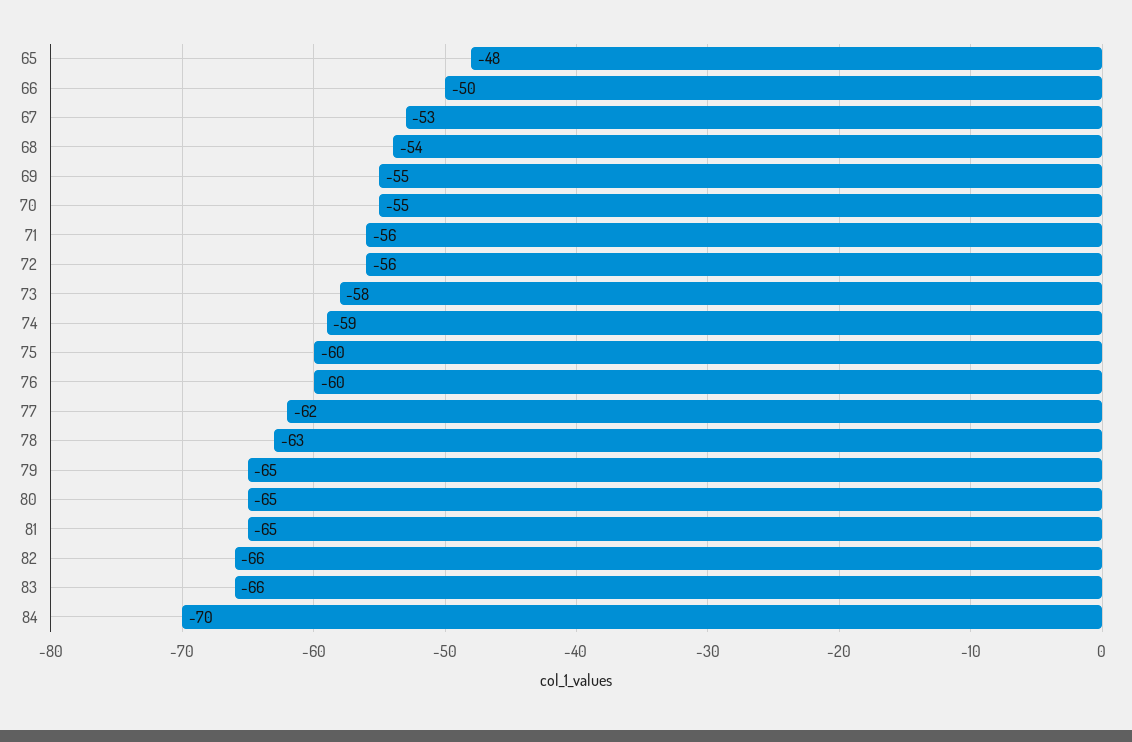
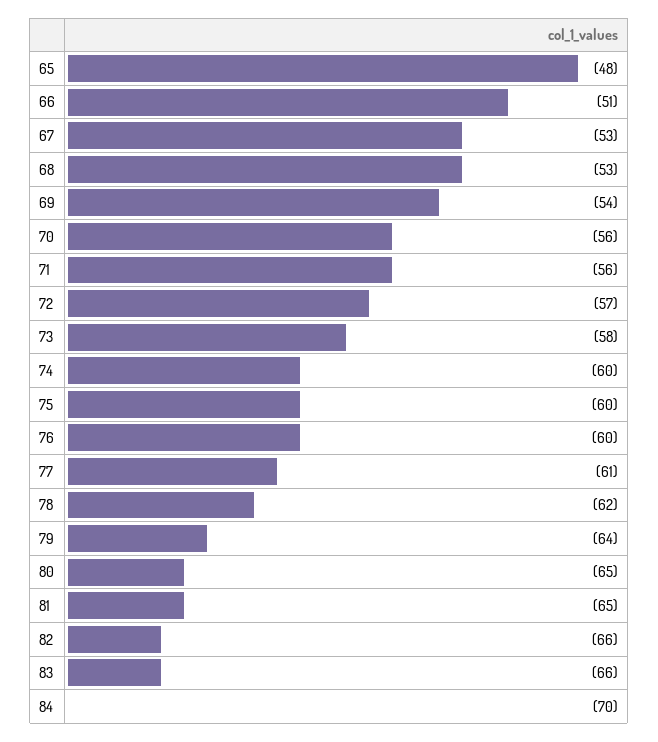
66: -50 -> -51
68: -54 -> -53
69: -55 -> -54
70: -55 -> -56
72: -56 -> -57
74: -59 -> -60
77: -62 -> -61
78: -63 -> -62
79: -65 -> -64

